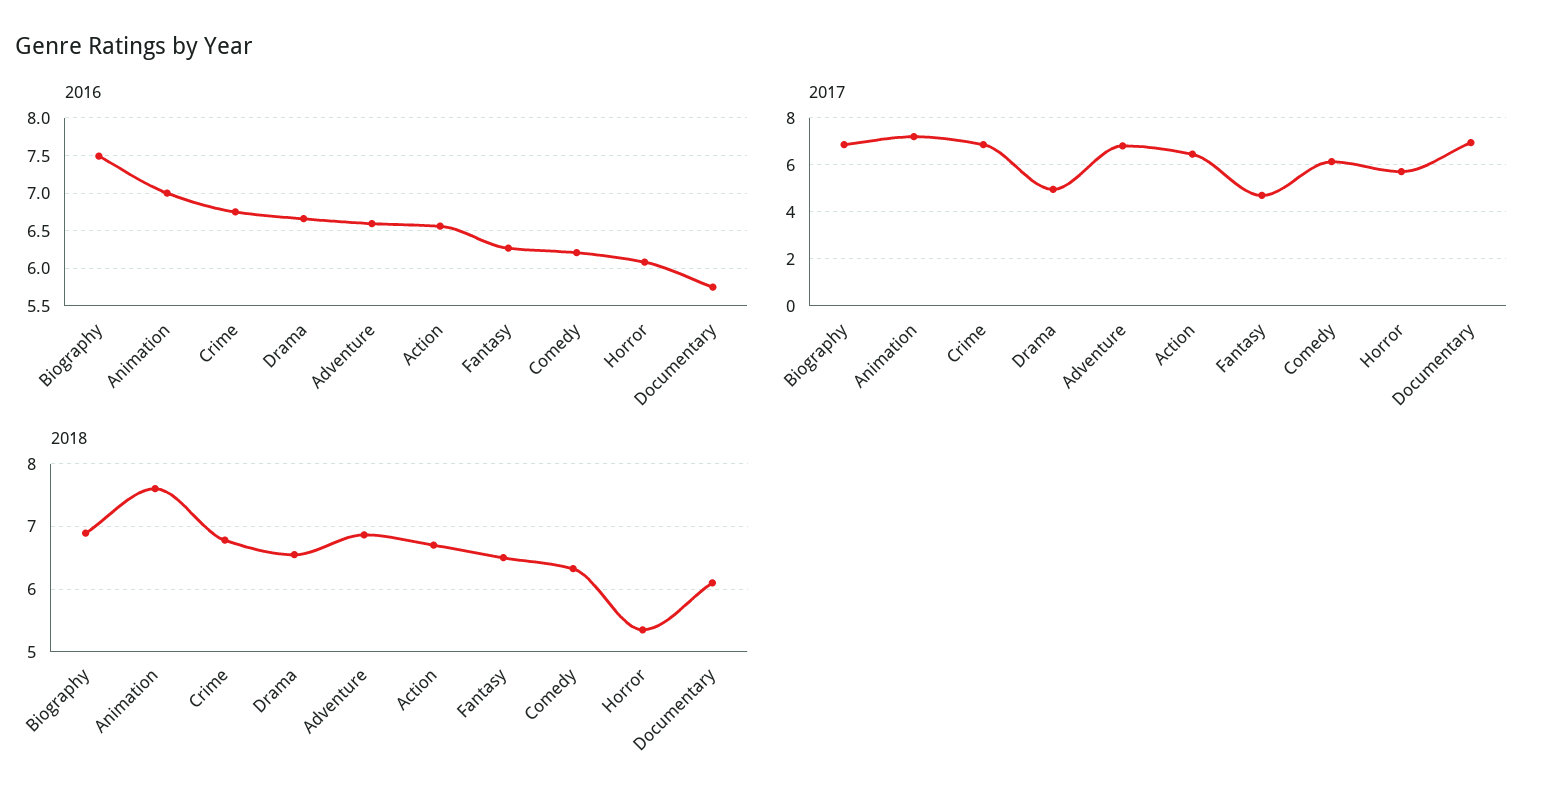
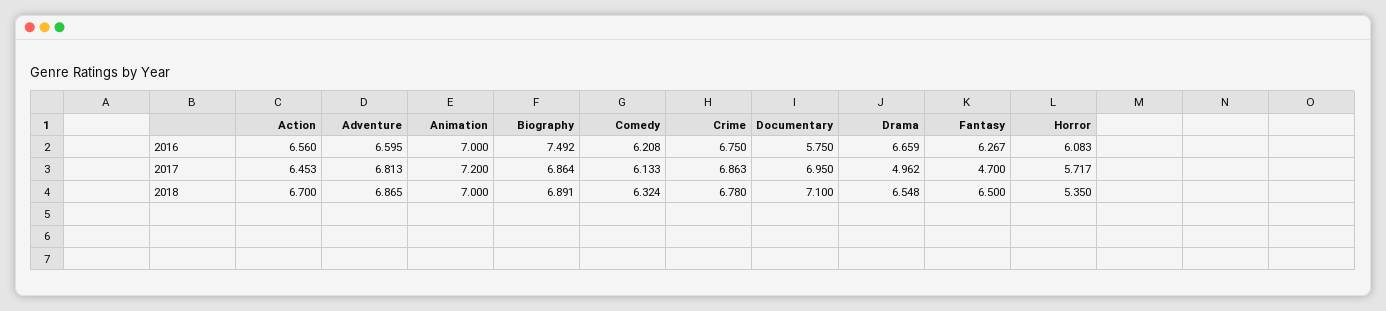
2018, Animation: 7.6 -> 7
2018, Documentary: 6.1 -> 7.1

